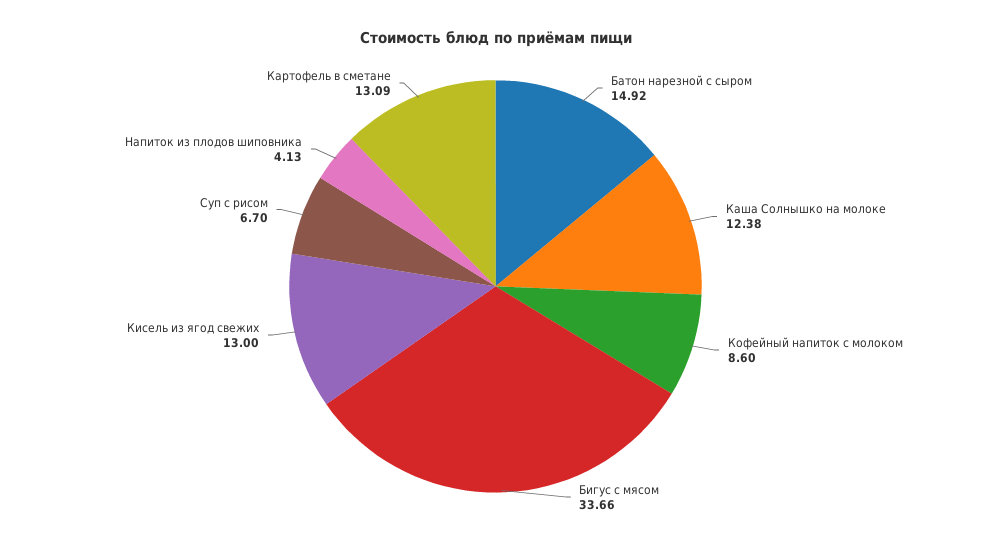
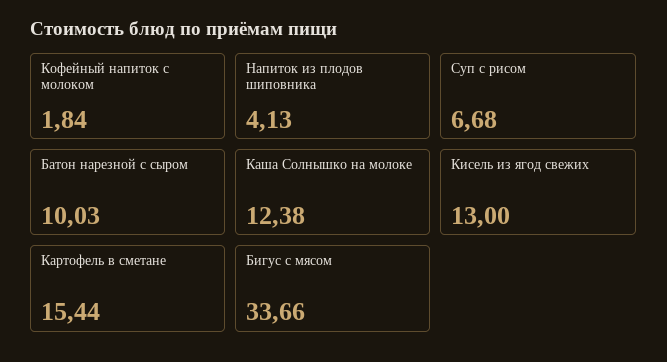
Батон нарезной с сыром: 14.92 -> 10.03
Кофейный напиток с молоком: 8.6 -> 1.84
Суп с рисом: 6.7 -> 6.68
Картофель в сметане: 13.09 -> 15.44

